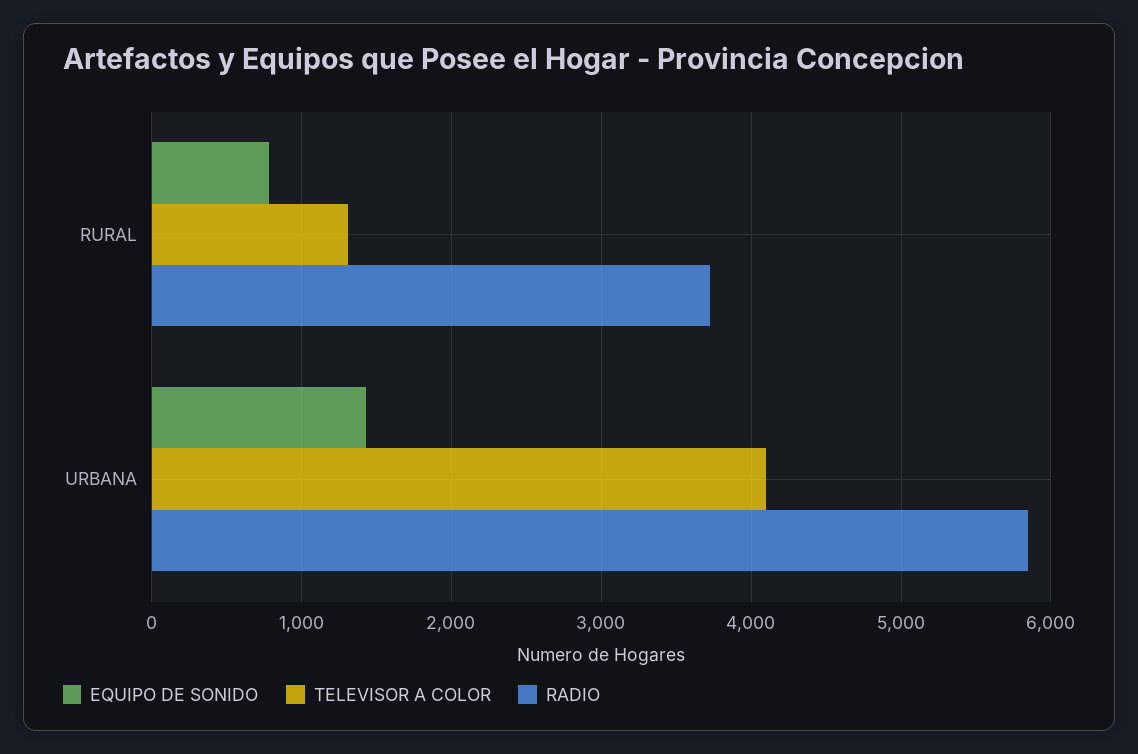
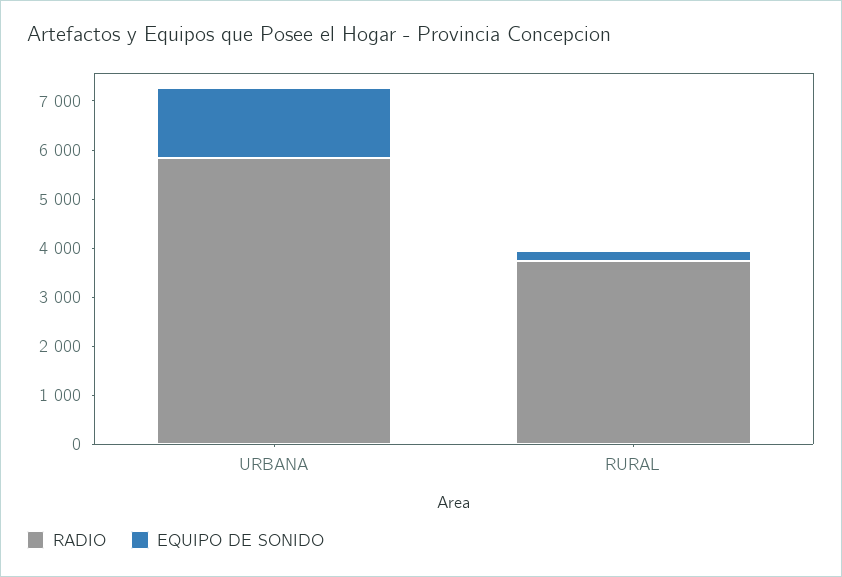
EQUIPO DE SONIDO, RURAL: 800 -> 200
TELEVISOR A COLOR, RURAL: 1300 -> none
TELEVISOR A COLOR, URBANA: 4100 -> none

